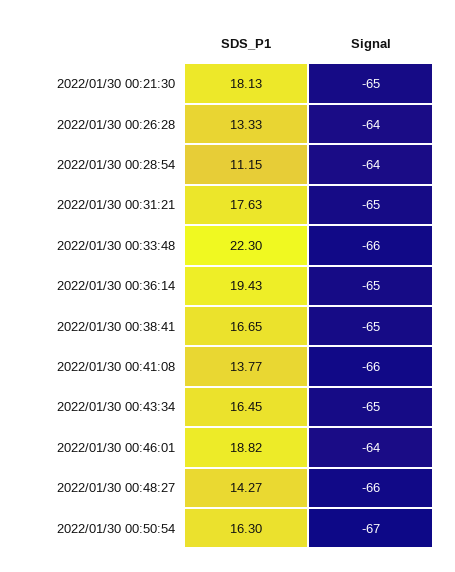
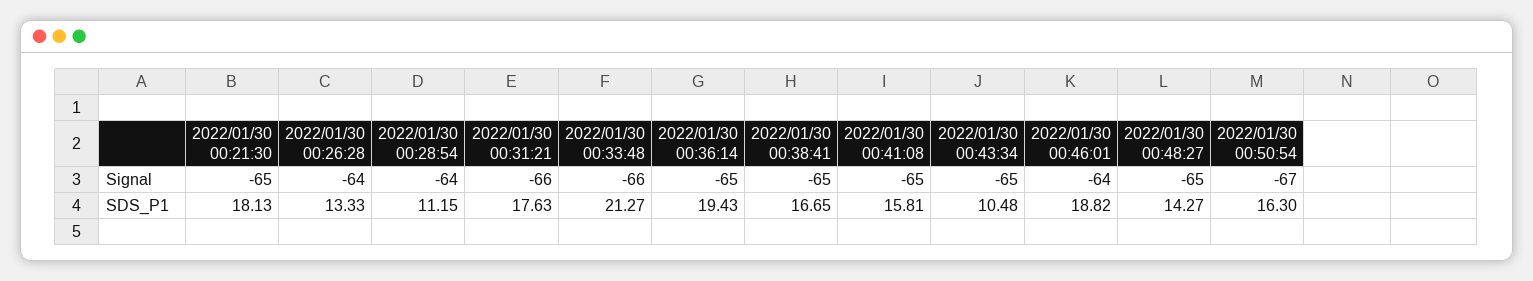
Signal, 2022/01/30 00:31:21: -65 -> -66
SDS_P1, 2022/01/30 00:33:48: 22.3 -> 21.27
SDS_P1, 2022/01/30 00:41:08: 13.77 -> 15.81
Signal, 2022/01/30 00:41:08: -66 -> -65
SDS_P1, 2022/01/30 00:43:34: 16.45 -> 10.48
Signal, 2022/01/30 00:48:27: -66 -> -65

